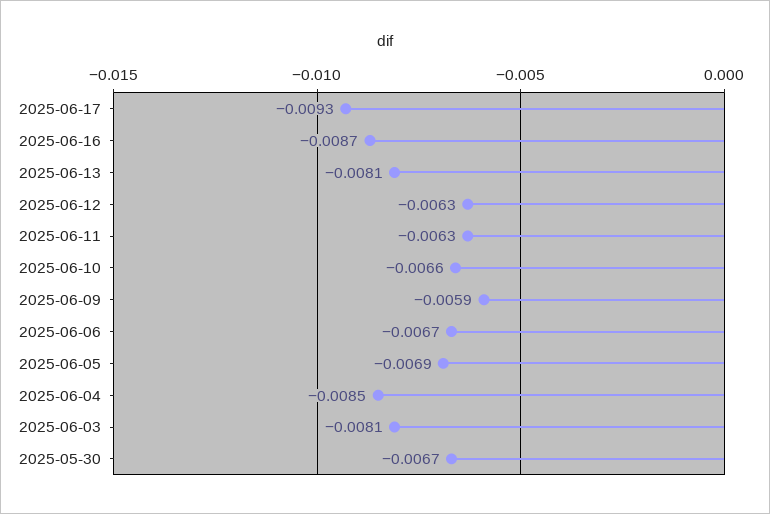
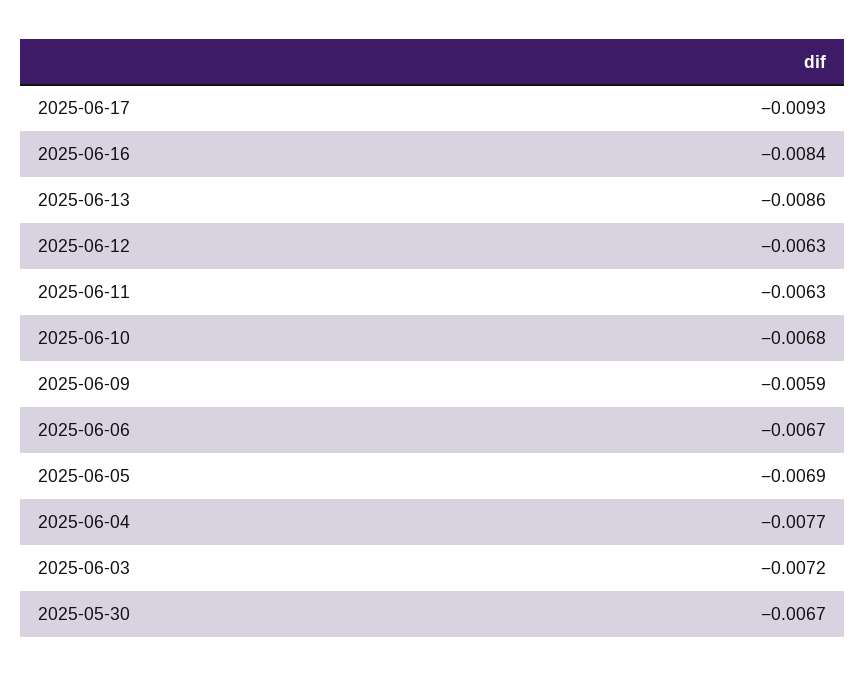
2025-06-16: -0.0087 -> -0.0084
2025-06-13: -0.0081 -> -0.0086
2025-06-10: -0.0066 -> -0.0068
2025-06-04: -0.0085 -> -0.0077
2025-06-03: -0.0081 -> -0.0072

